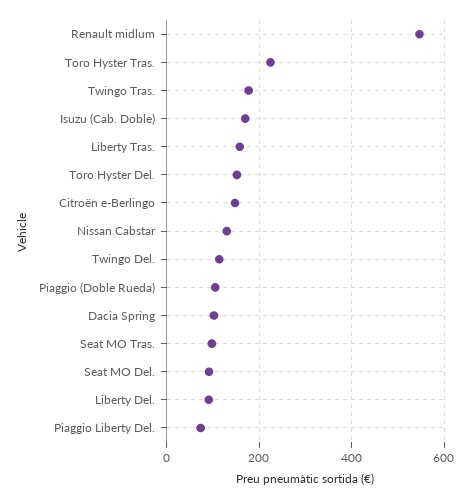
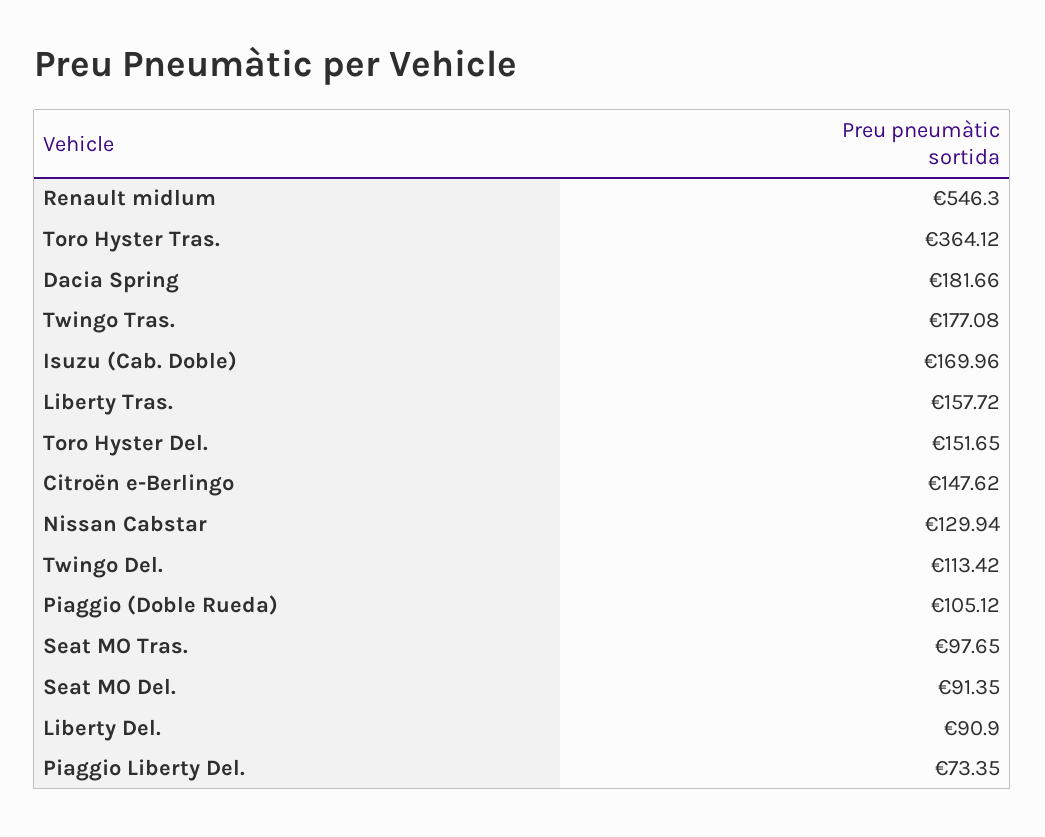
Toro Hyster Tras.: 220 -> 364.12
Dacia Spring: 100 -> 181.66

